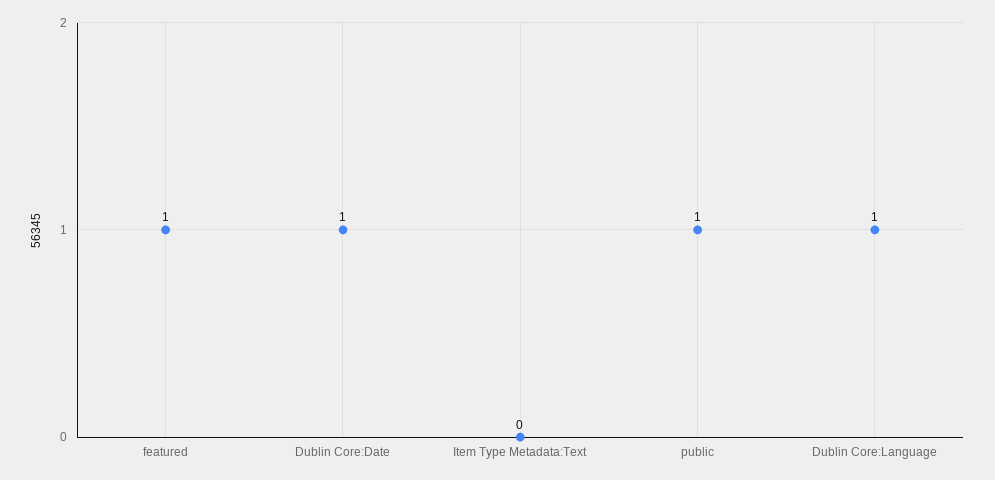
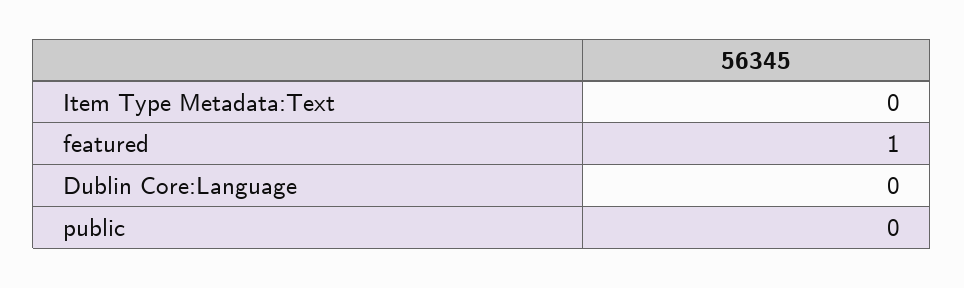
Dublin Core:Date: 1 -> none
public: 1 -> 0
Dublin Core:Language: 1 -> 0

